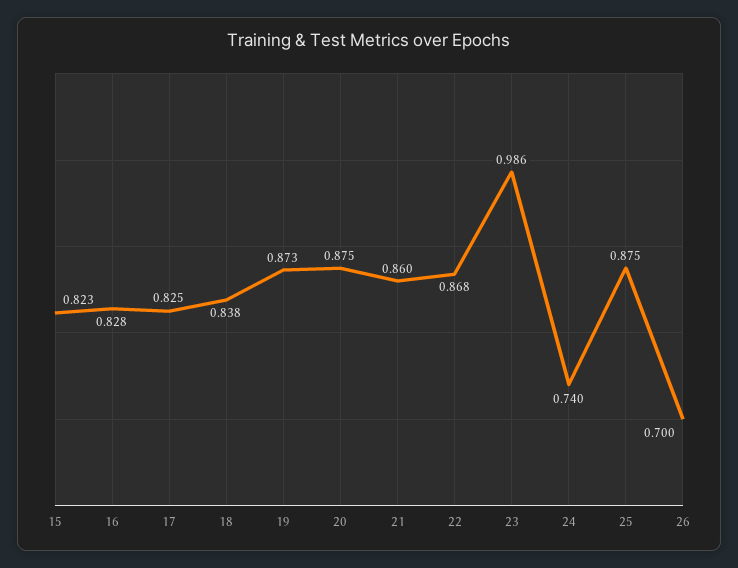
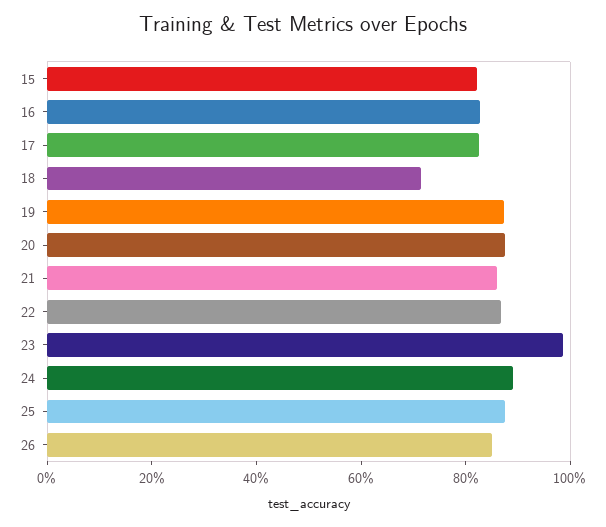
18: 0.838 -> 0.7
24: 0.74 -> 0.9
26: 0.7 -> 0.85

